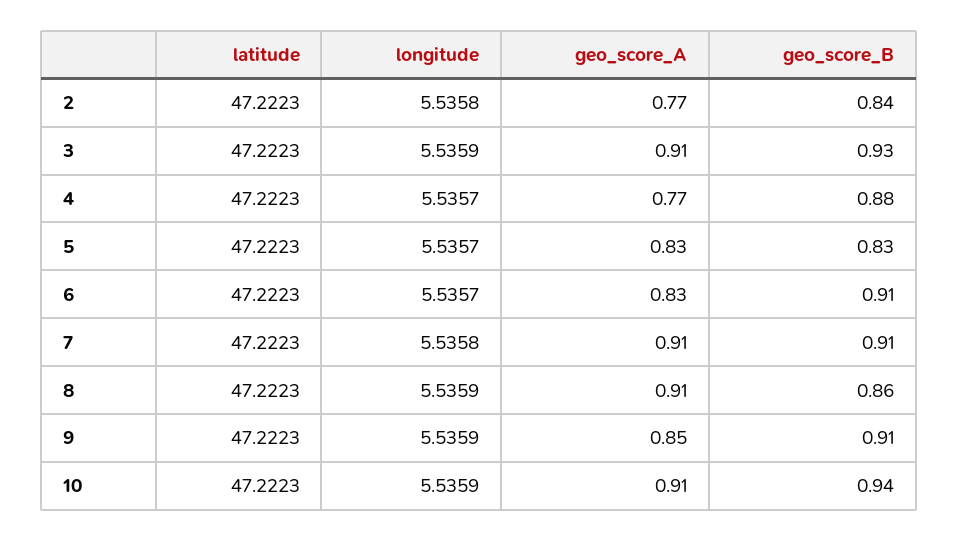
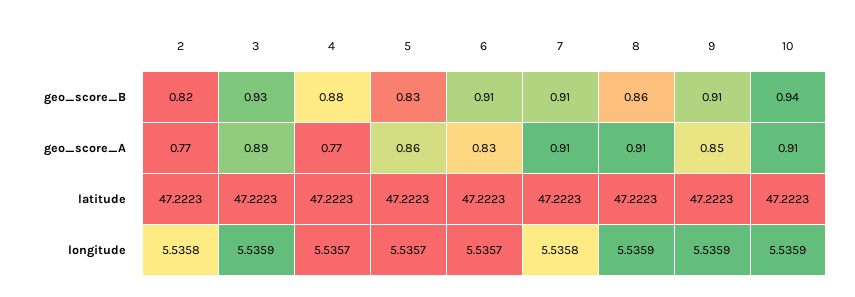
geo_score_B, 2: 0.84 -> 0.82
geo_score_A, 3: 0.91 -> 0.89
geo_score_A, 5: 0.83 -> 0.86

